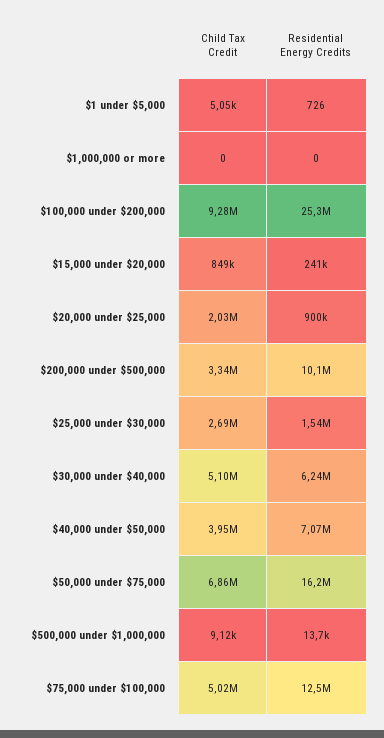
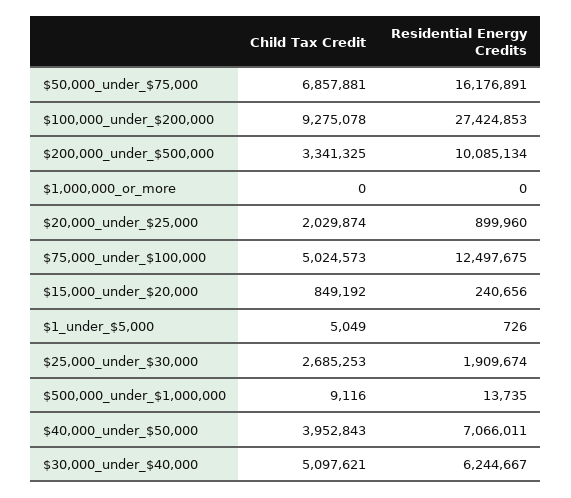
Residential Energy Credits, $100,000 under $200,000: 25300000 -> 27424853
Residential Energy Credits, $25,000 under $30,000: 1540000 -> 1909674

